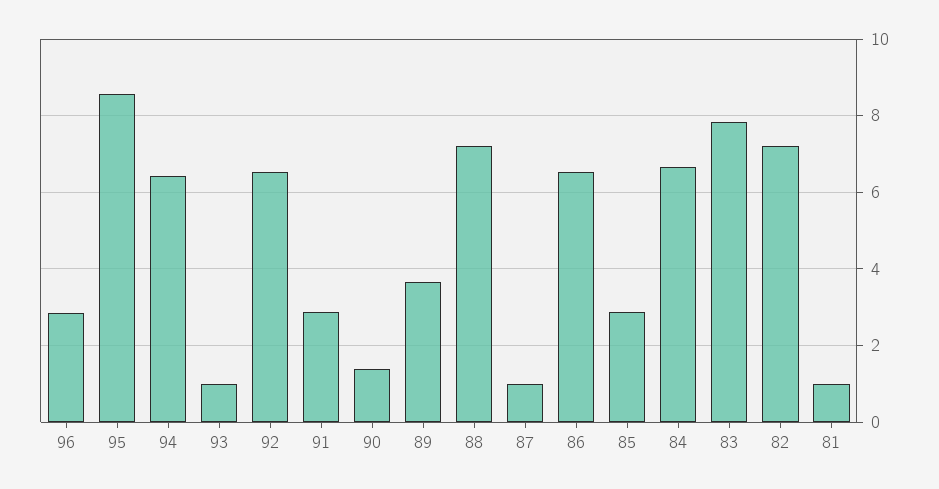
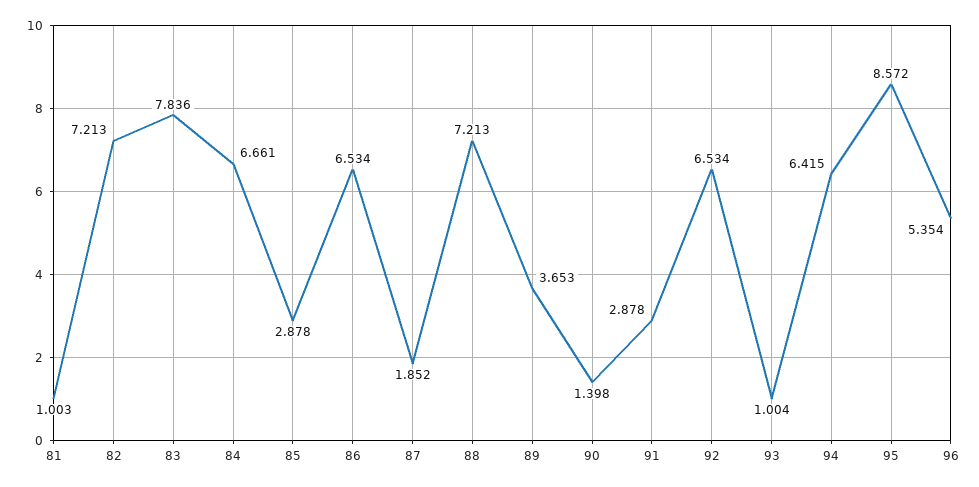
96: 2.8 -> 5.354
87: 1 -> 1.852

